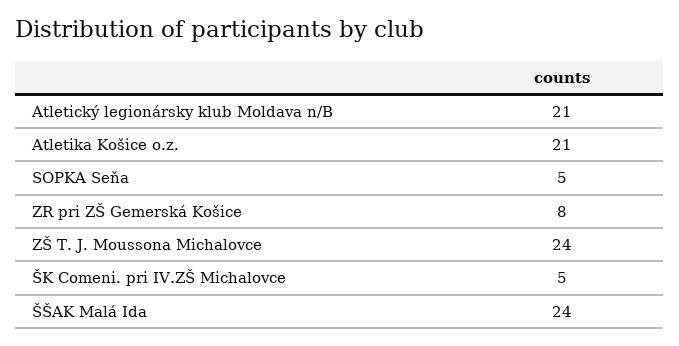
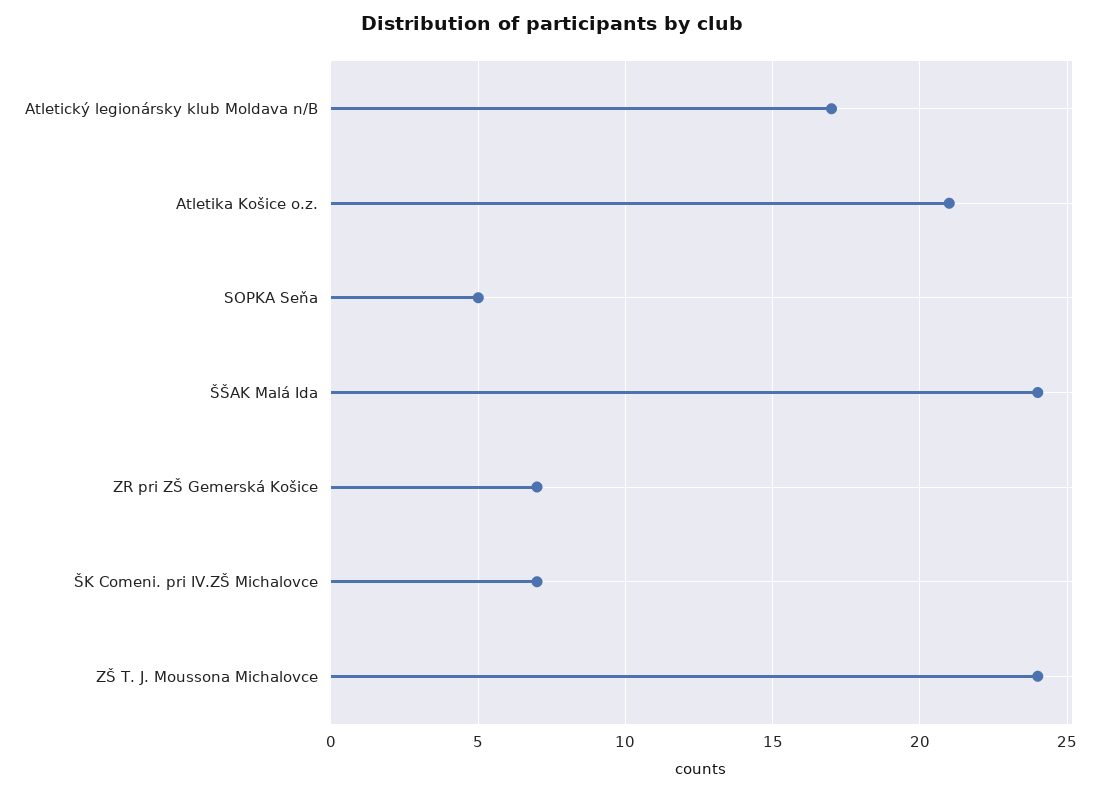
Atletický legionársky klub Moldava n/B: 21 -> 17
ZR pri ZŠ Gemerská Košice: 8 -> 7
ŠK Comeni. pri IV.ZŠ Michalovce: 5 -> 7

